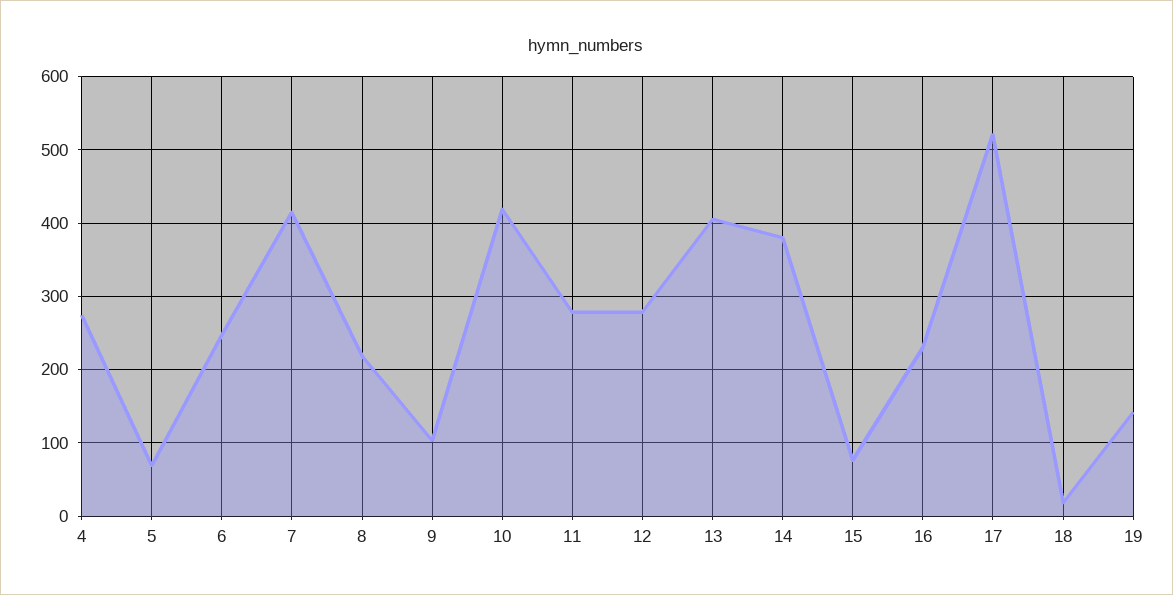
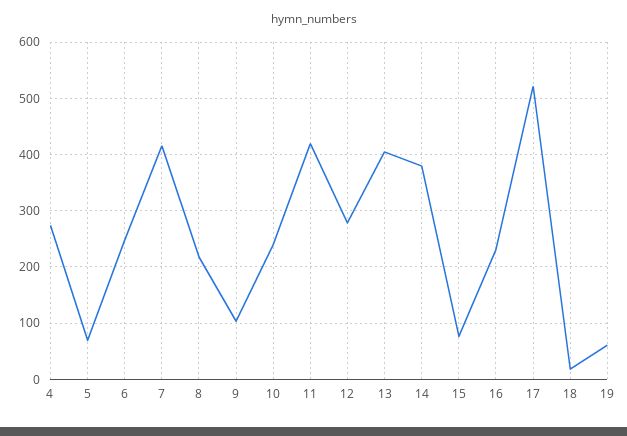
10: 420 -> 240
11: 280 -> 420
19: 140 -> 60

